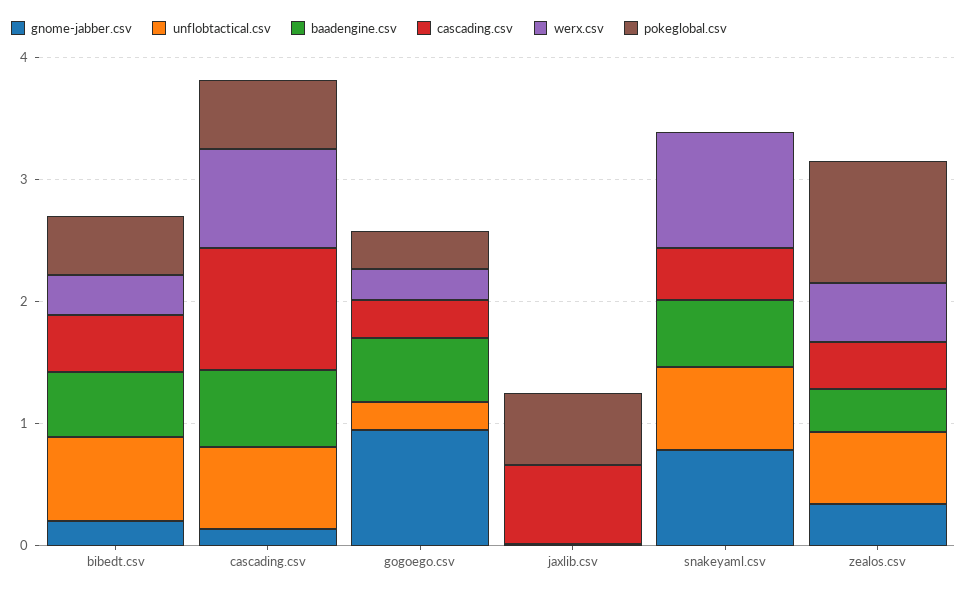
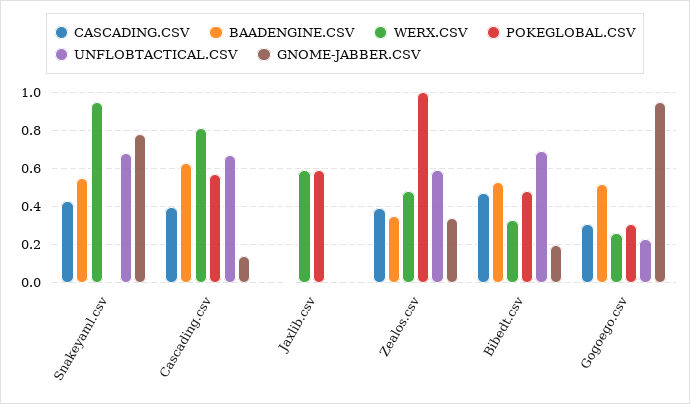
cascading.csv, cascading.csv: 1 -> 0.4
cascading.csv, jaxlib.csv: 0.6 -> 0
werx.csv, jaxlib.csv: 0 -> 0.6

